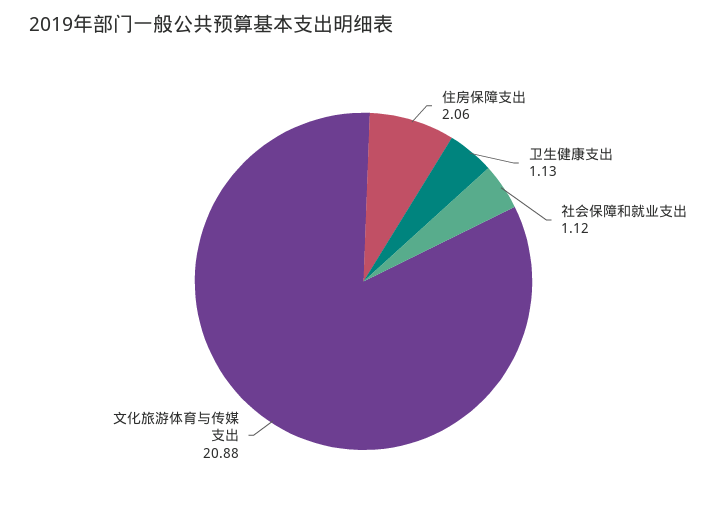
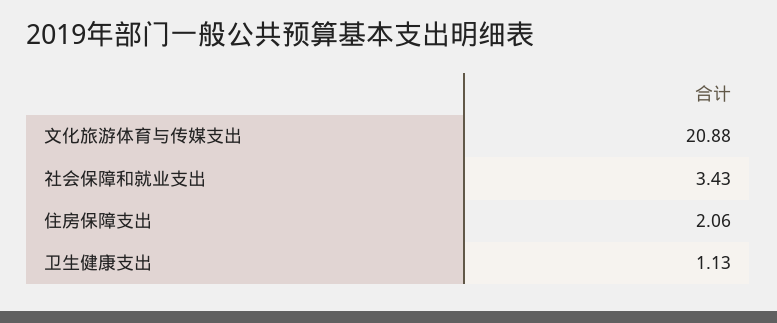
社会保障和就业支出: 1.12 -> 3.43

